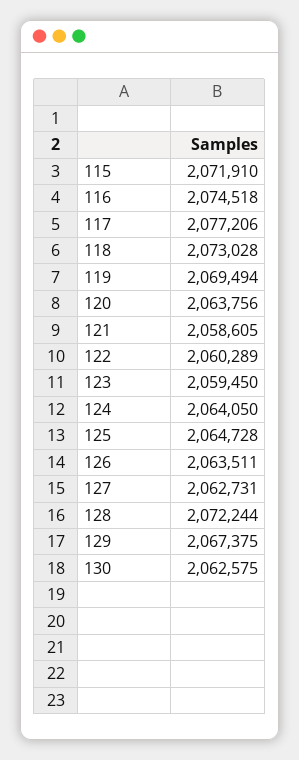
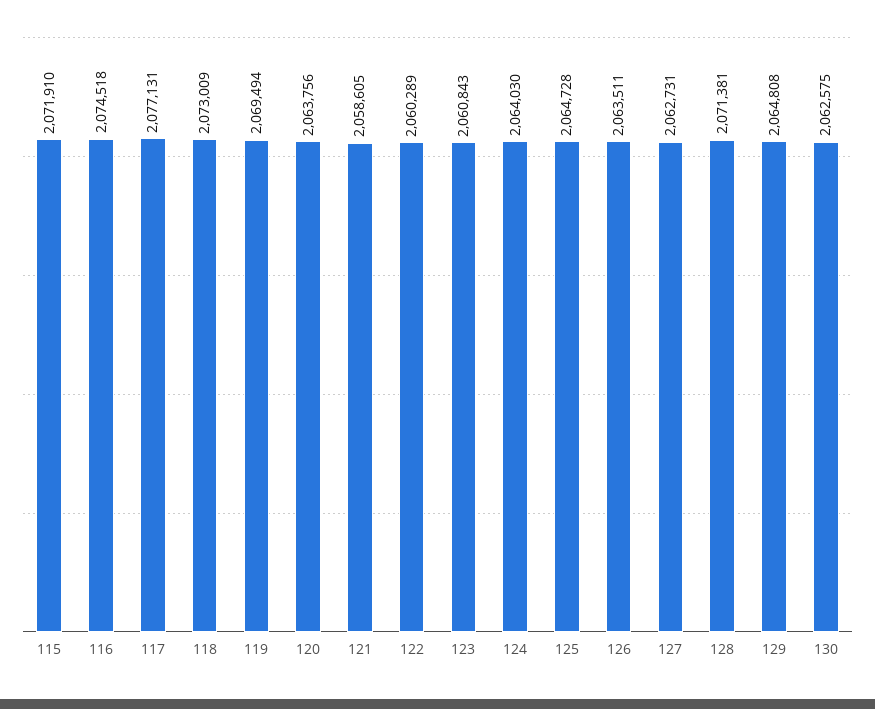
117: 2077206 -> 2077131
118: 2073028 -> 2073009
123: 2059450 -> 2060843
124: 2064050 -> 2064030
128: 2072244 -> 2071381
129: 2067375 -> 2064808

